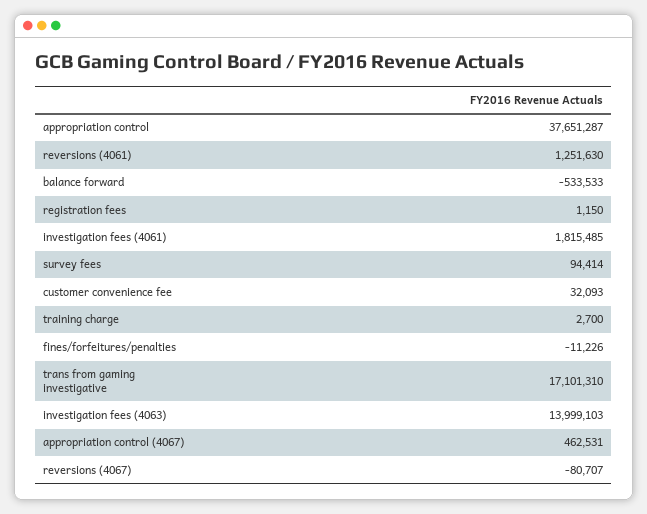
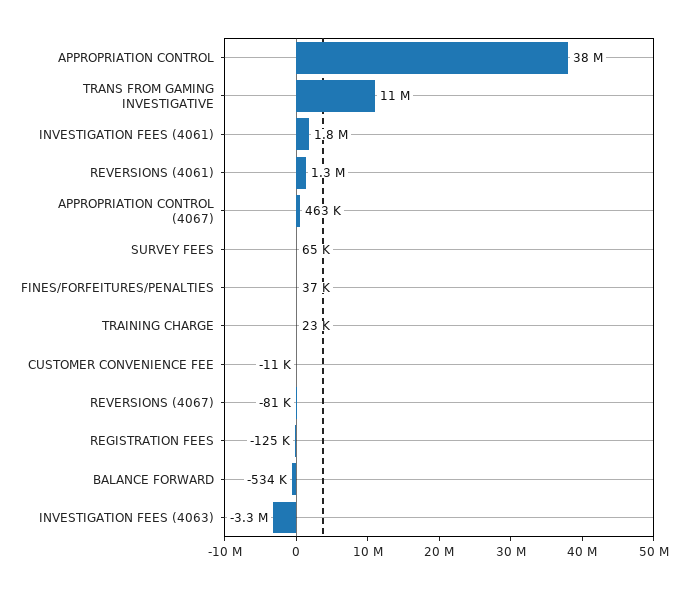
registration fees: 1150 -> -125000
survey fees: 94414 -> 65000
customer convenience fee: 32093 -> -11000
training charge: 2700 -> 23000
fines/forfeitures/penalties: -11226 -> 37000
trans from gaming investigative: 17101310 -> 11000000
investigation fees (4063): 13999103 -> -3300000

